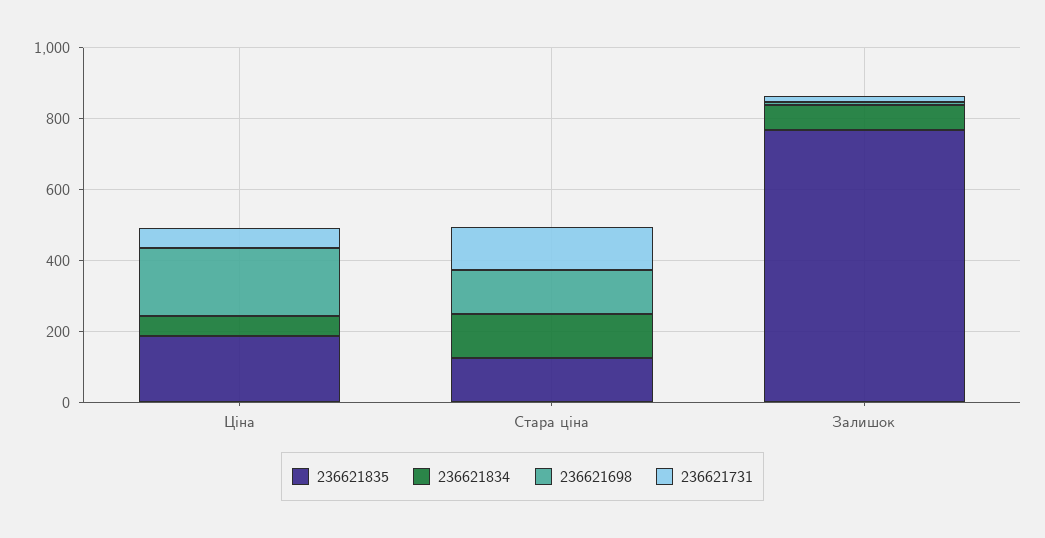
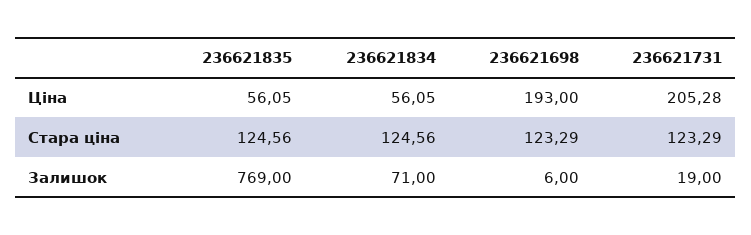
236621835, Ціна: 200 -> 56.05
236621731, Ціна: 50 -> 205.28

